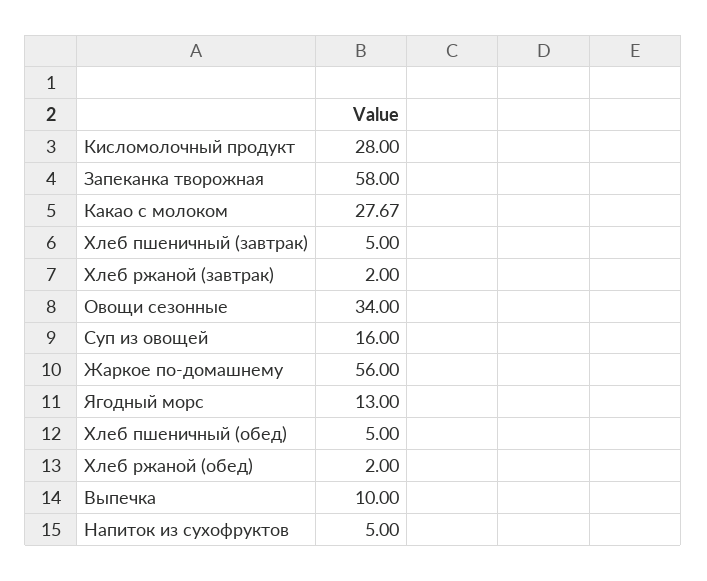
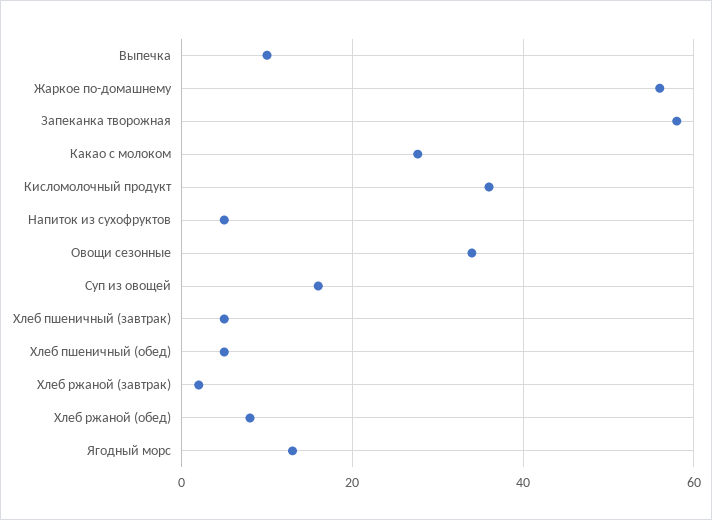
Кисломолочный продукт: 28 -> 36
Хлеб ржаной (обед): 2 -> 8

